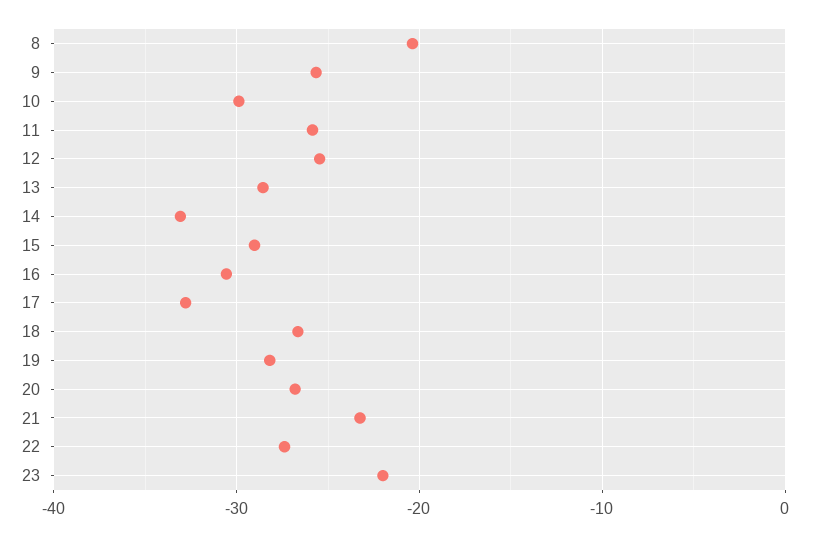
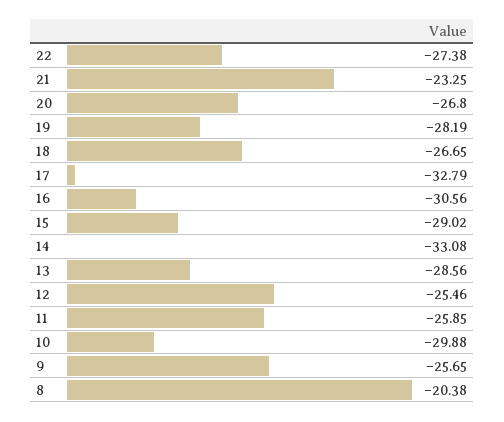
23: -22 -> none

